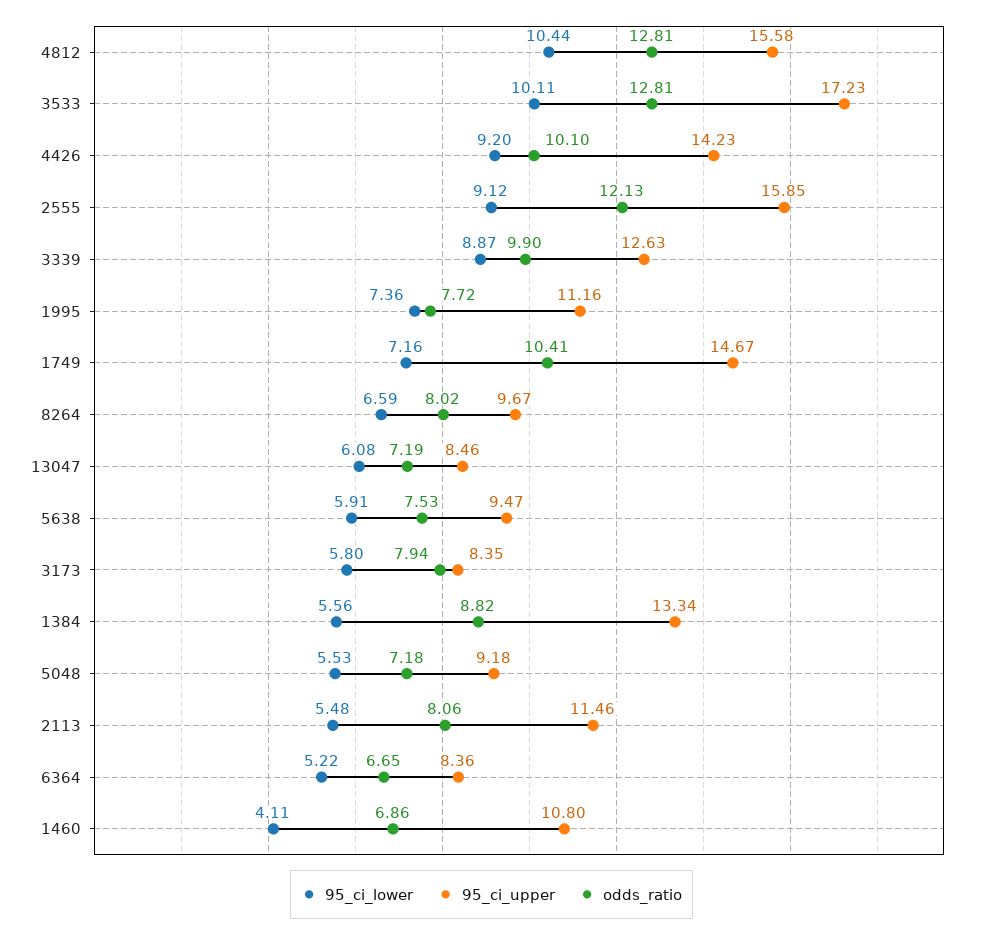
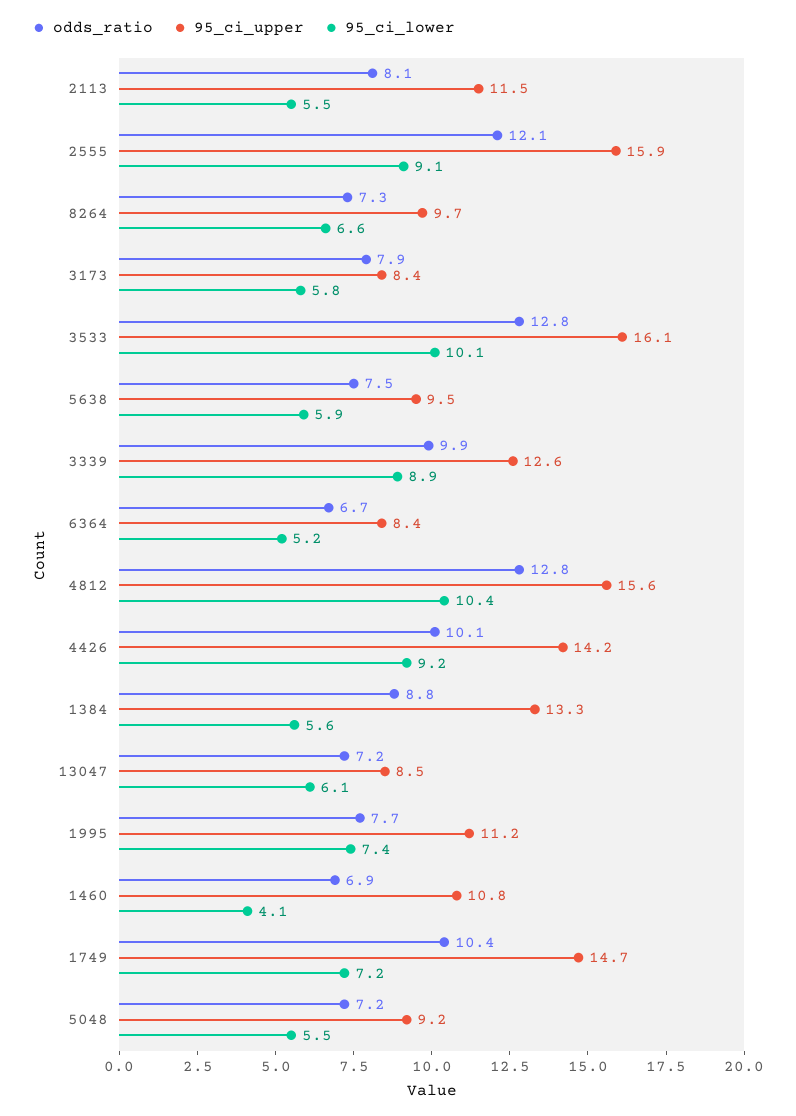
95_ci_upper, 3533: 17.23 -> 16.1
odds_ratio, 8264: 8.02 -> 7.3

